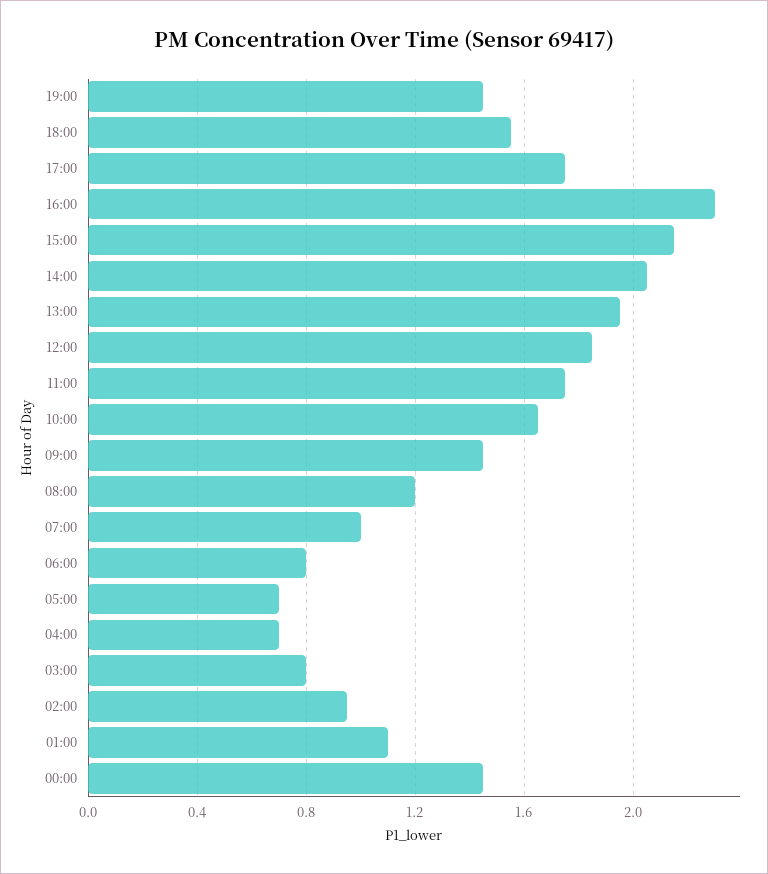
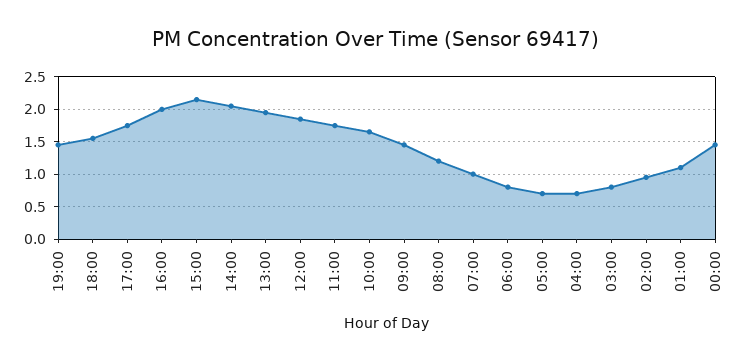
16:00: 2.3 -> 2

